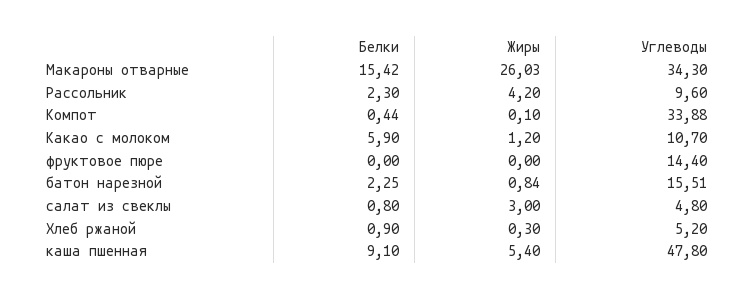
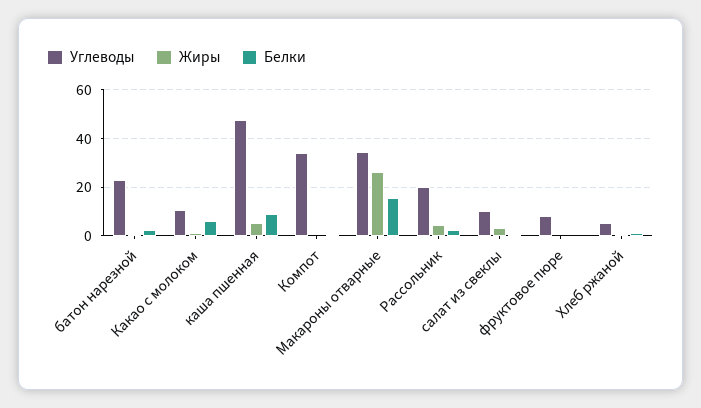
Углеводы, Рассольник: 9.6 -> 20
Углеводы, фруктовое пюре: 14.4 -> 7.5
Углеводы, батон нарезной: 15.51 -> 22.5
Углеводы, салат из свеклы: 4.8 -> 10

